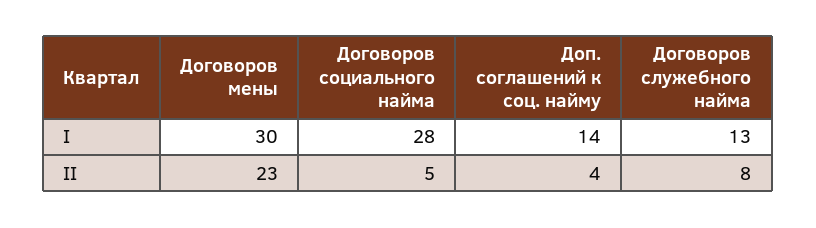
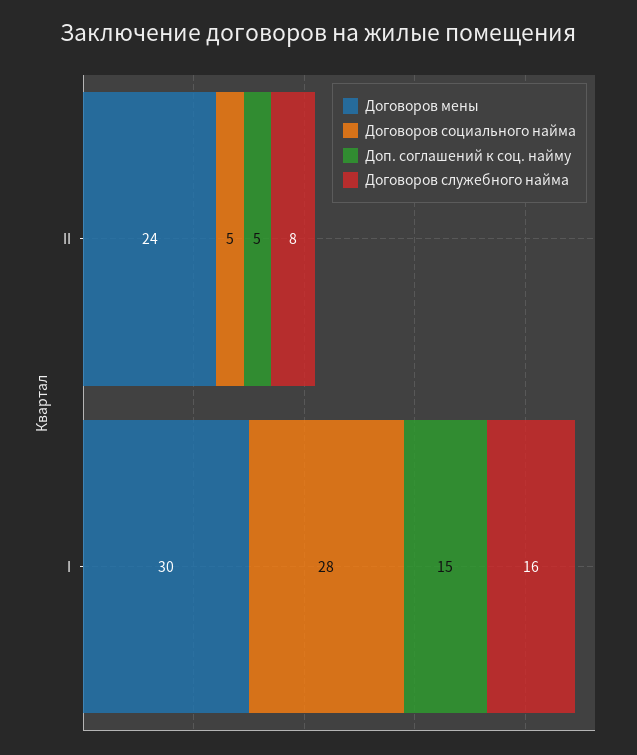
Доп. соглашений к соц. найму, I: 14 -> 15
Договоров служебного найма, I: 13 -> 16
Договоров мены, II: 23 -> 24
Доп. соглашений к соц. найму, II: 4 -> 5

